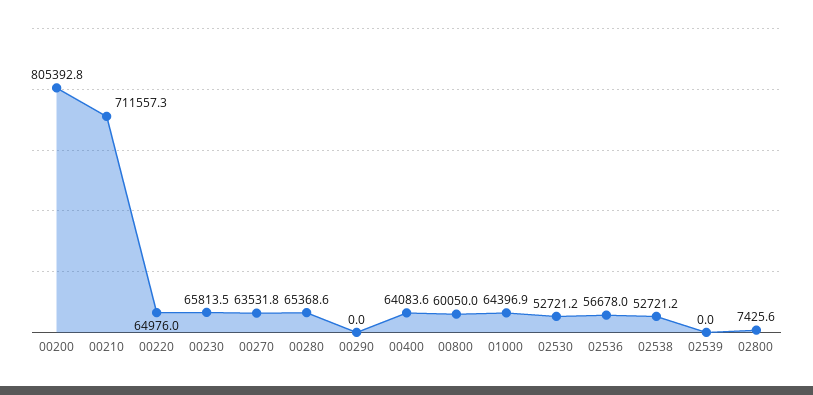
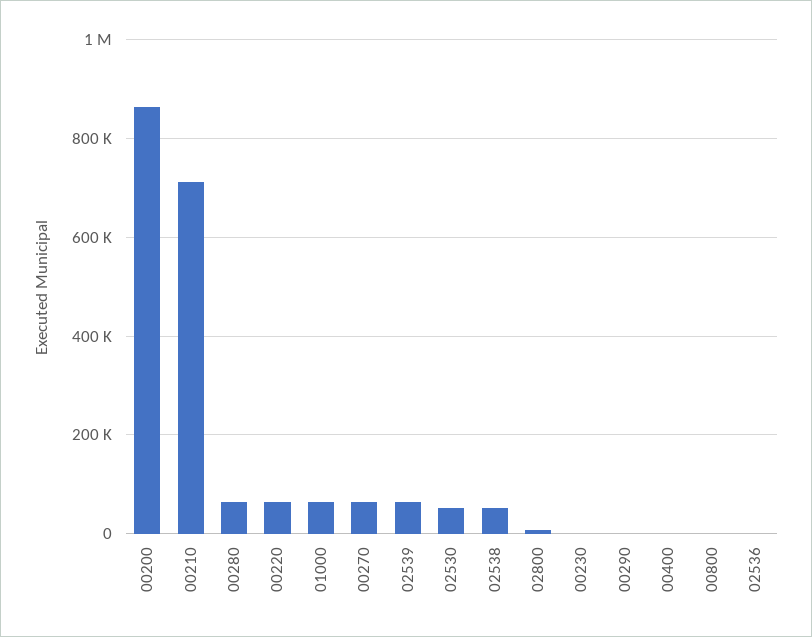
00200: 805392.8 -> 860000
00230: 65813.5 -> 0
00400: 64083.6 -> 0
00800: 60050 -> 0
02536: 56678 -> 0
02539: 0 -> 60000

